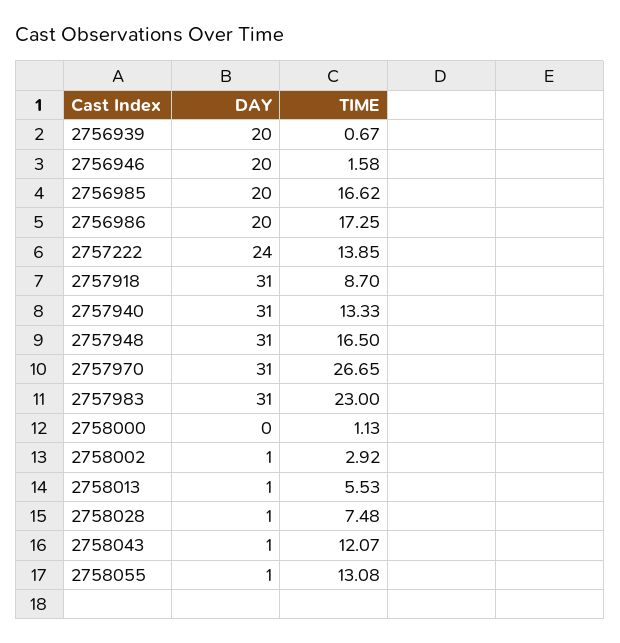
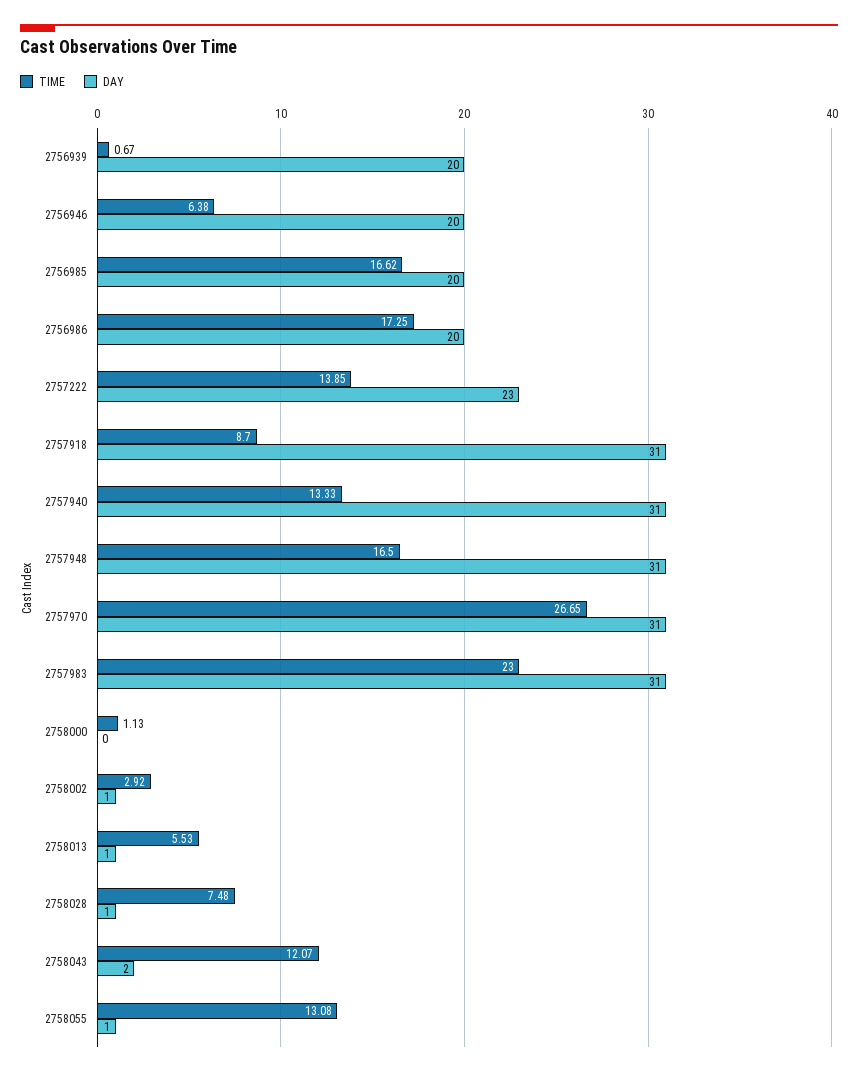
TIME, 2756946: 1.58 -> 6.38
DAY, 2757222: 24 -> 23
DAY, 2758043: 1 -> 2

